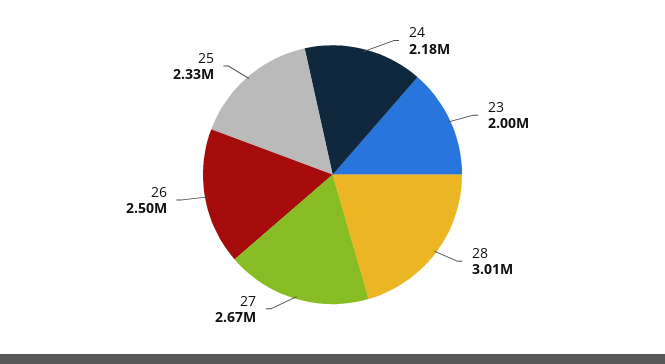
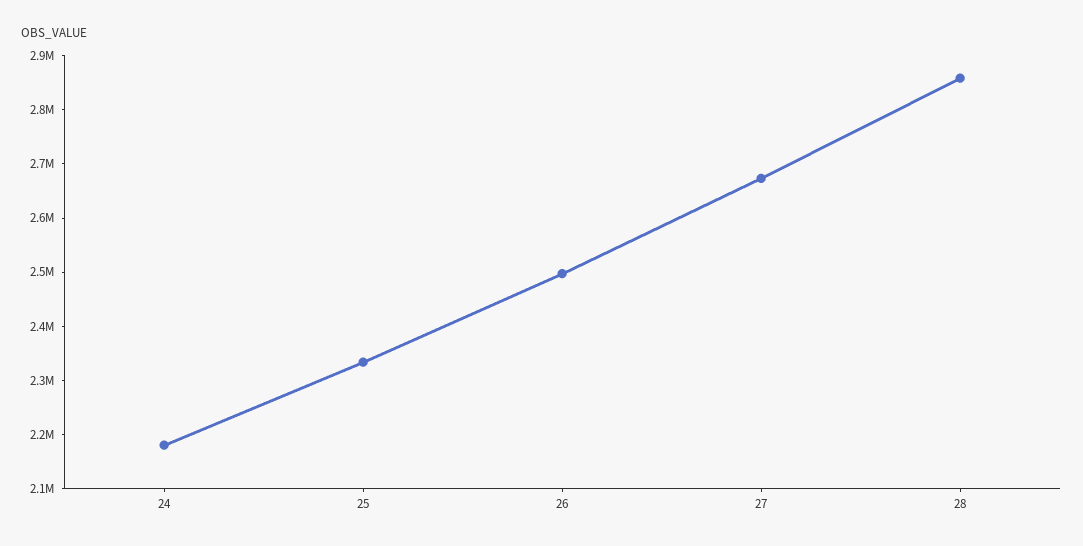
23: 2000000 -> none
28: 3010000 -> 2860000

